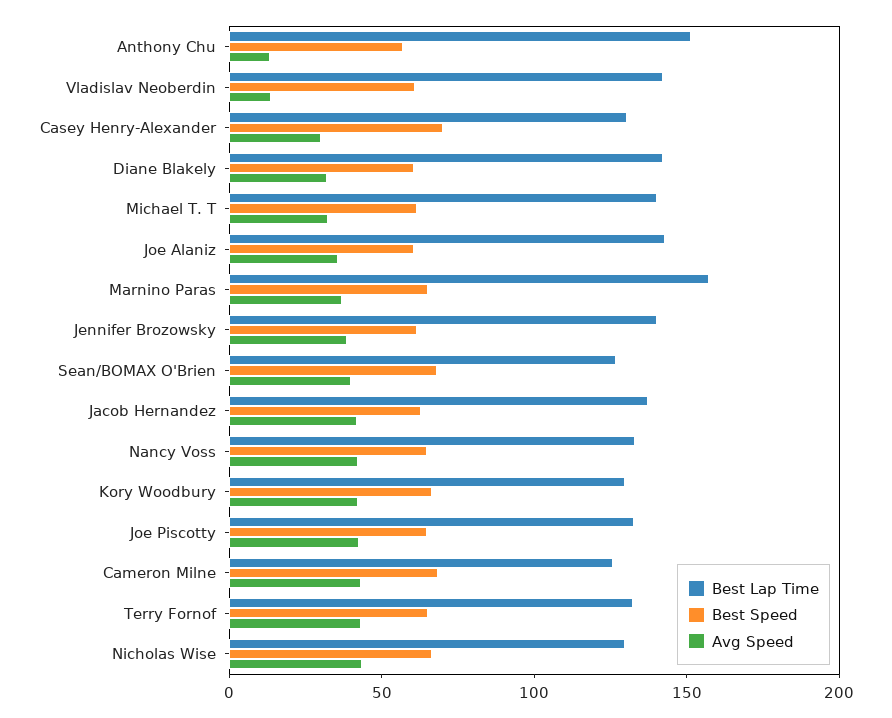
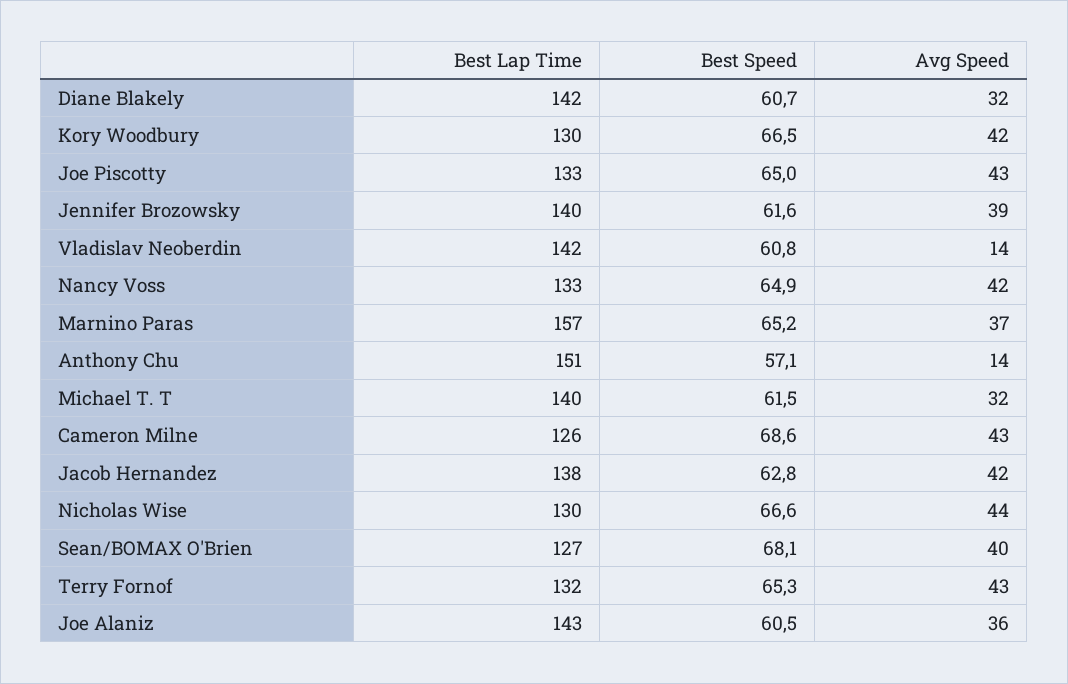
Best Lap Time, Casey Henry-Alexander: 130 -> none
Best Speed, Casey Henry-Alexander: 70 -> none
Avg Speed, Casey Henry-Alexander: 30 -> none

